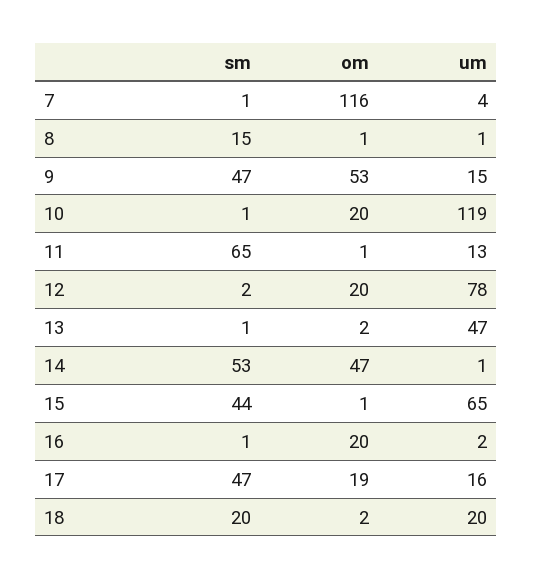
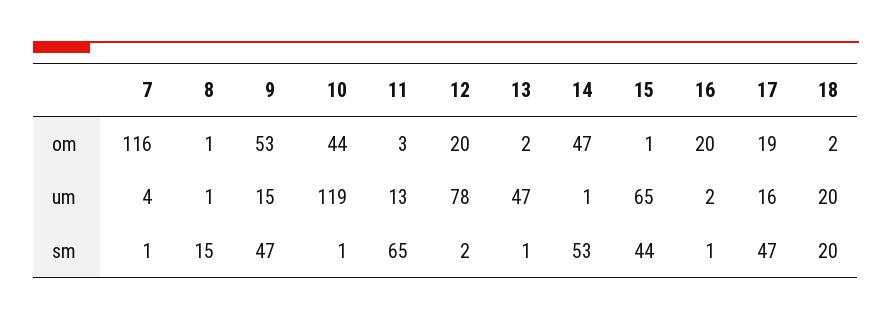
om, 10: 20 -> 44
om, 11: 1 -> 3

